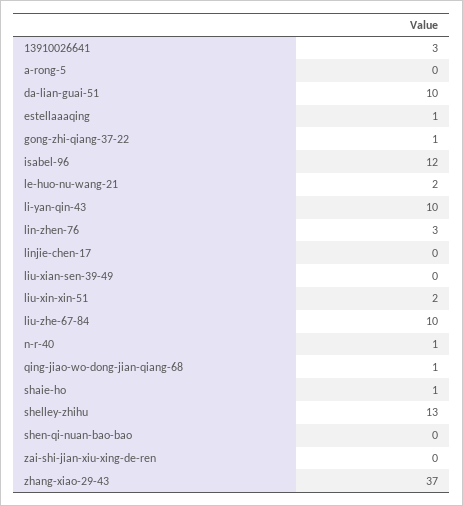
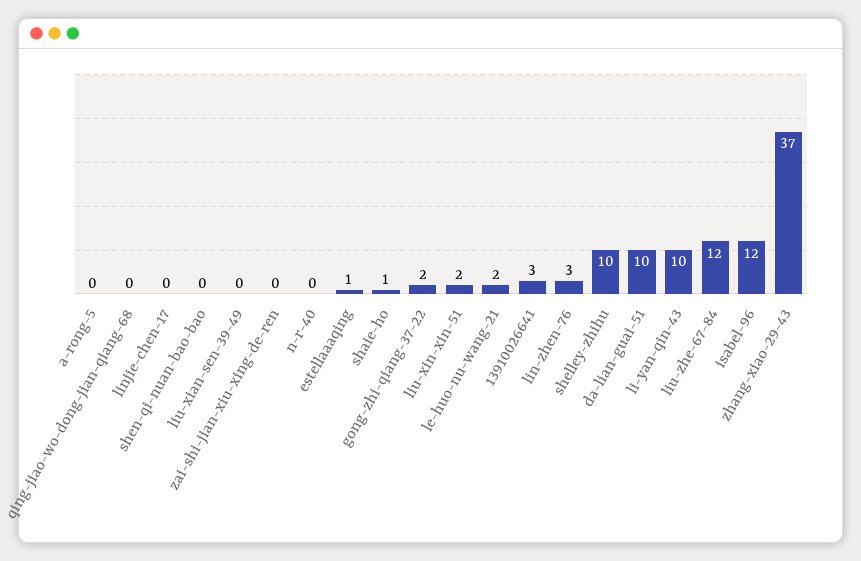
gong-zhi-qiang-37-22: 1 -> 2
liu-zhe-67-84: 10 -> 12
n-r-40: 1 -> 0
qing-jiao-wo-dong-jian-qiang-68: 1 -> 0
shelley-zhihu: 13 -> 10

